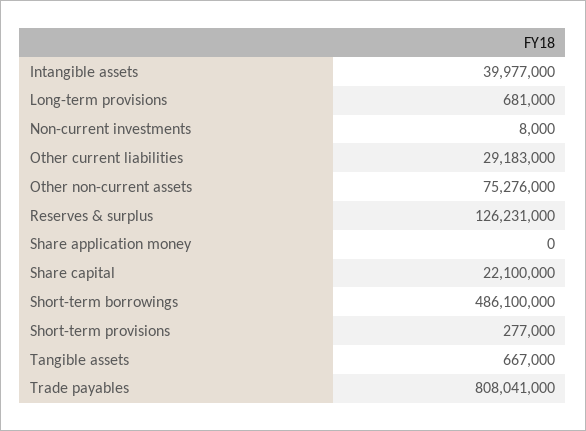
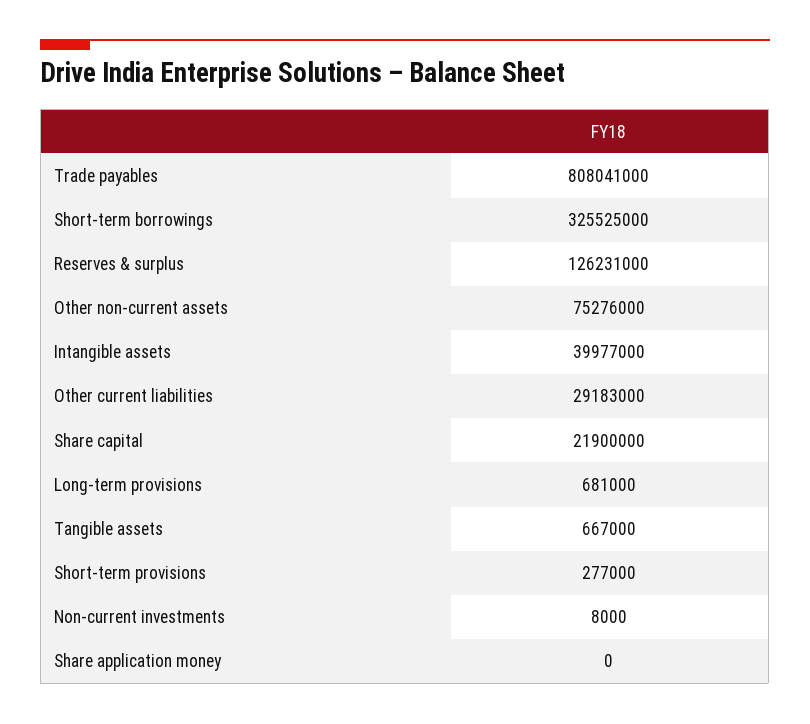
Share capital: 22100000 -> 21900000
Short-term borrowings: 486100000 -> 325525000

